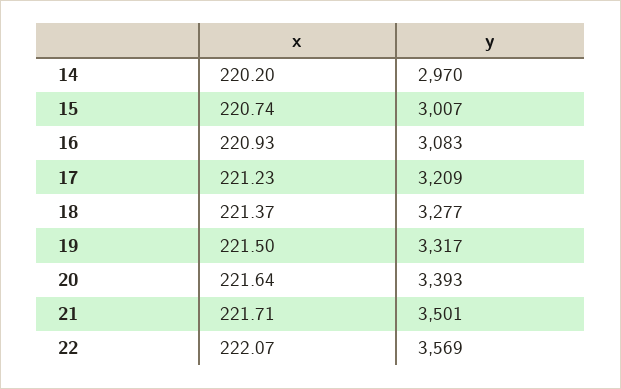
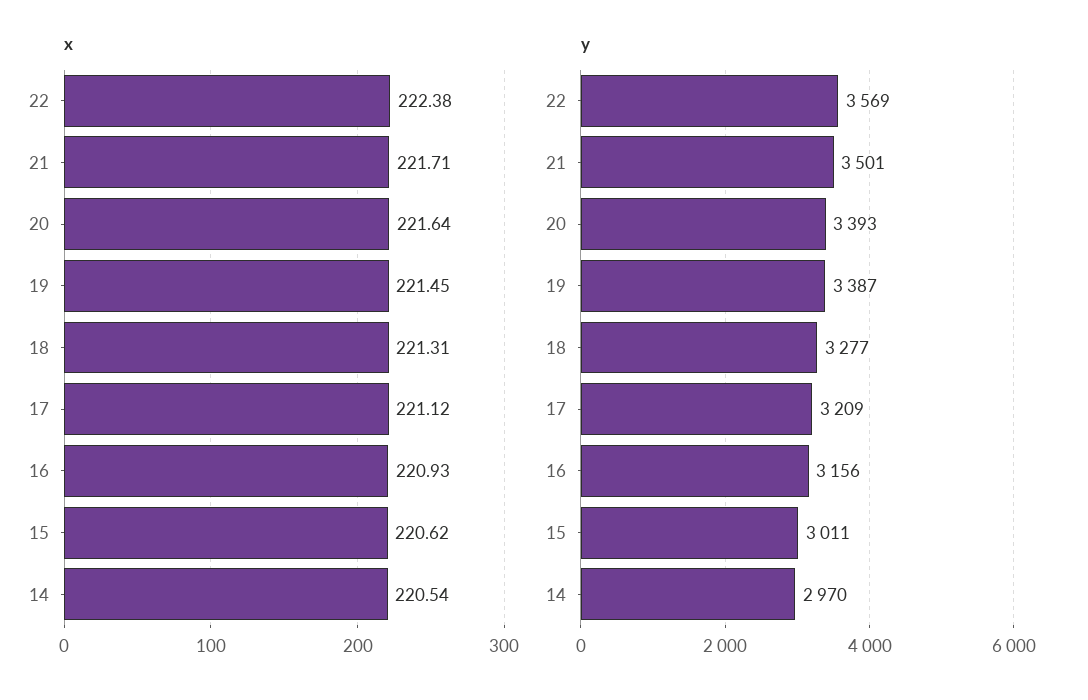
x, 14: 220.2 -> 220.54
x, 15: 220.74 -> 220.62
y, 15: 3007 -> 3011
y, 16: 3083 -> 3156
x, 17: 221.23 -> 221.12
x, 18: 221.37 -> 221.31
x, 19: 221.5 -> 221.45
y, 19: 3317 -> 3387
x, 22: 222.07 -> 222.38

